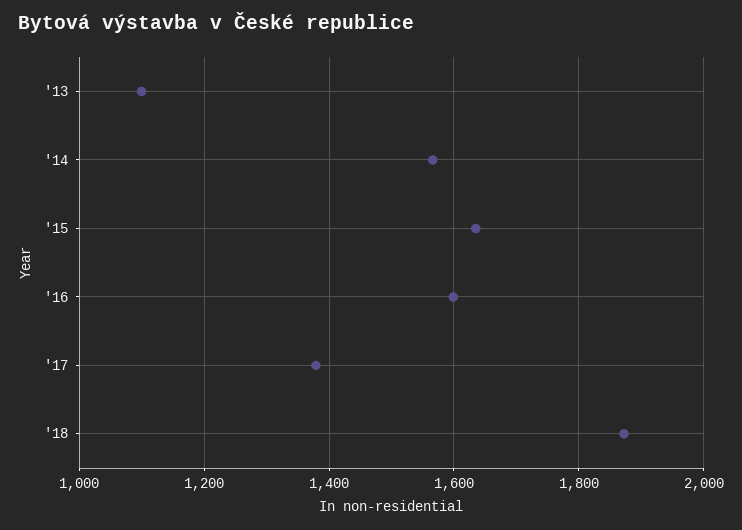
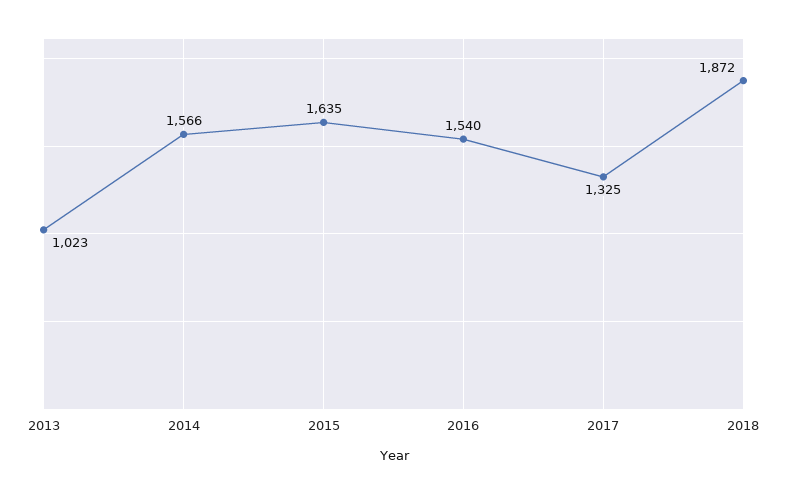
'13: 1100 -> 1023
'16: 1600 -> 1540
'17: 1380 -> 1325

